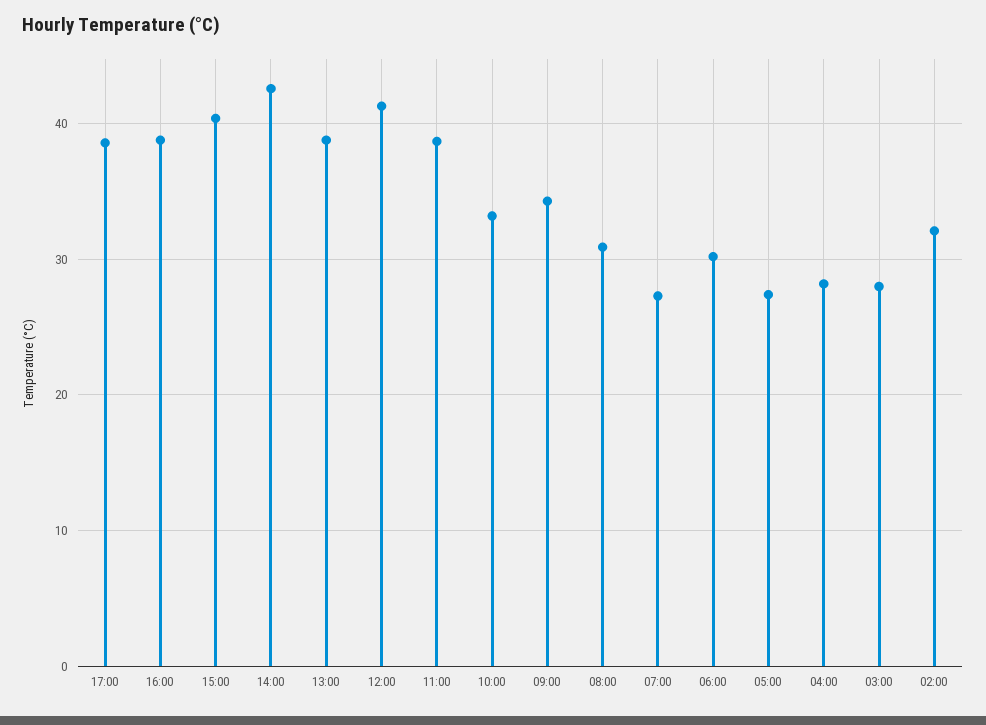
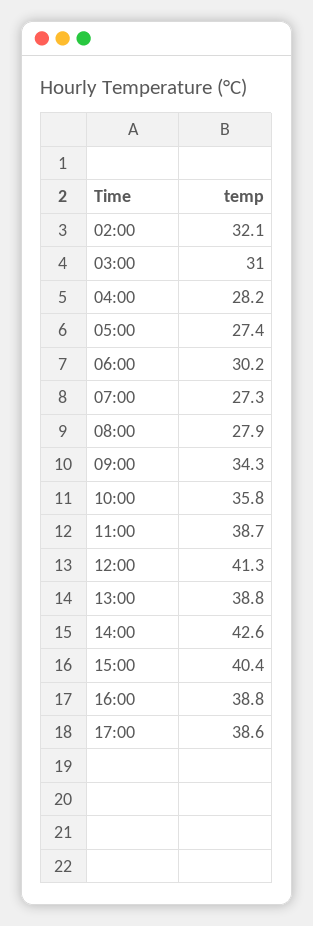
10:00: 33 -> 35.8
08:00: 31 -> 27.9
03:00: 28 -> 31

